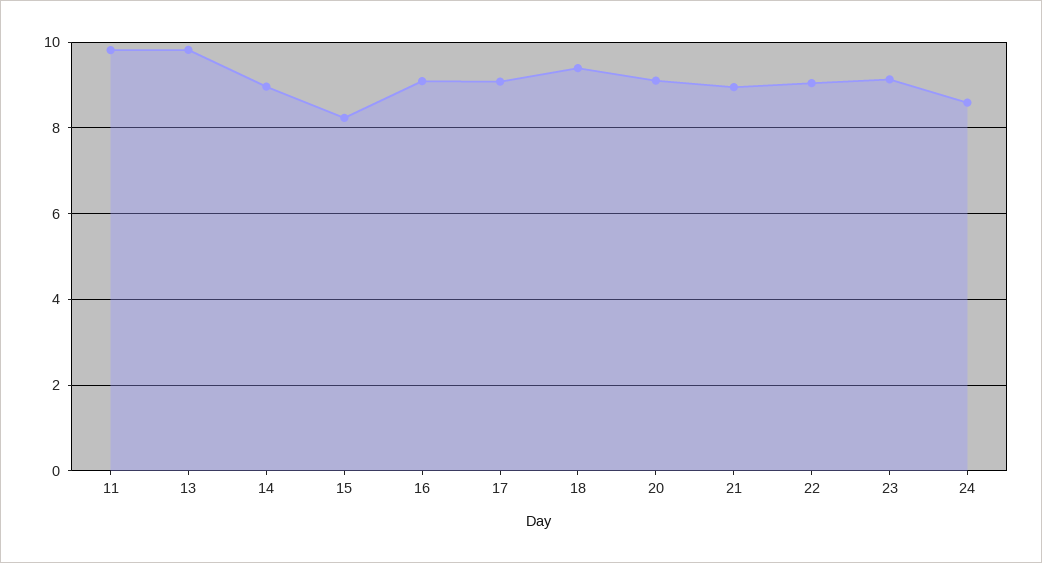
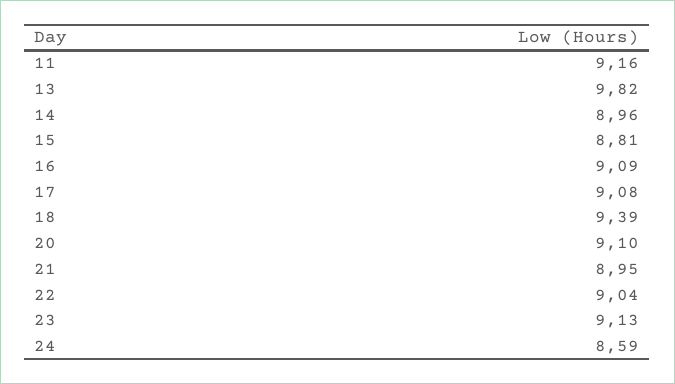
11: 9.8 -> 9.16
15: 8.2 -> 8.81

